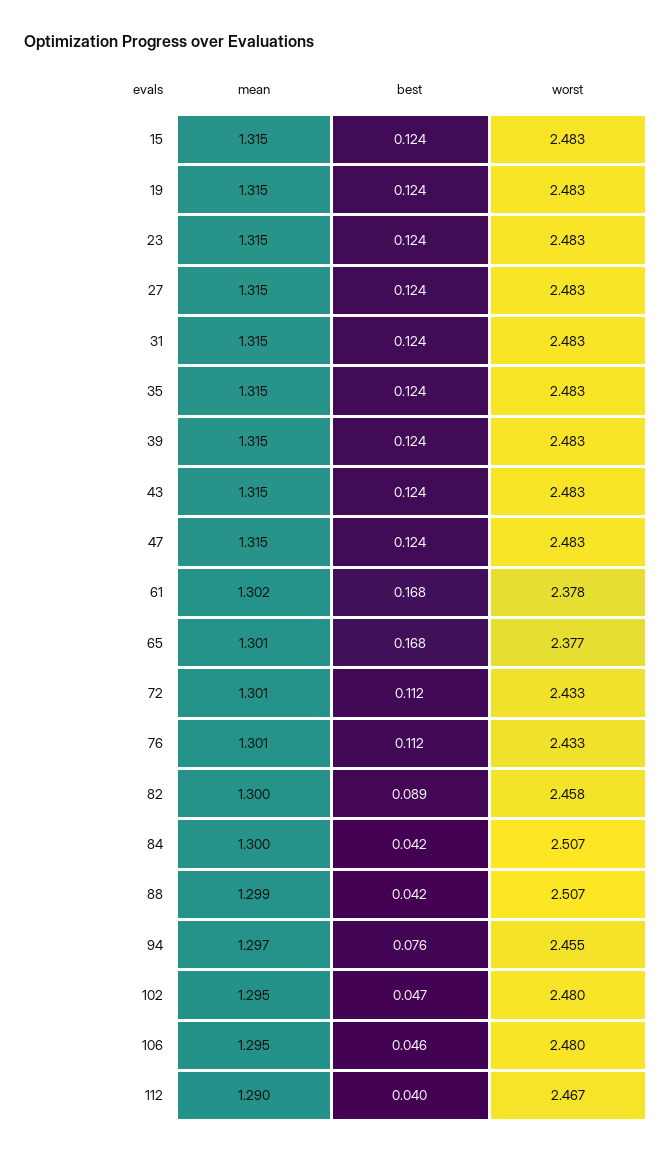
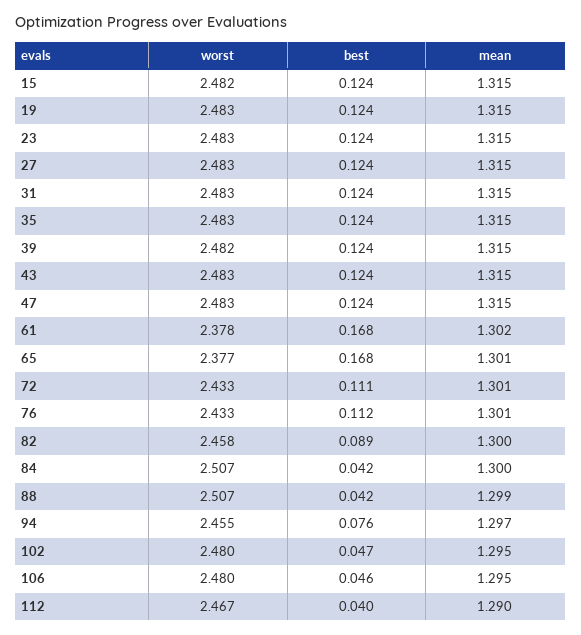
worst, 15: 2.483 -> 2.482
worst, 39: 2.483 -> 2.482
best, 72: 0.112 -> 0.111

